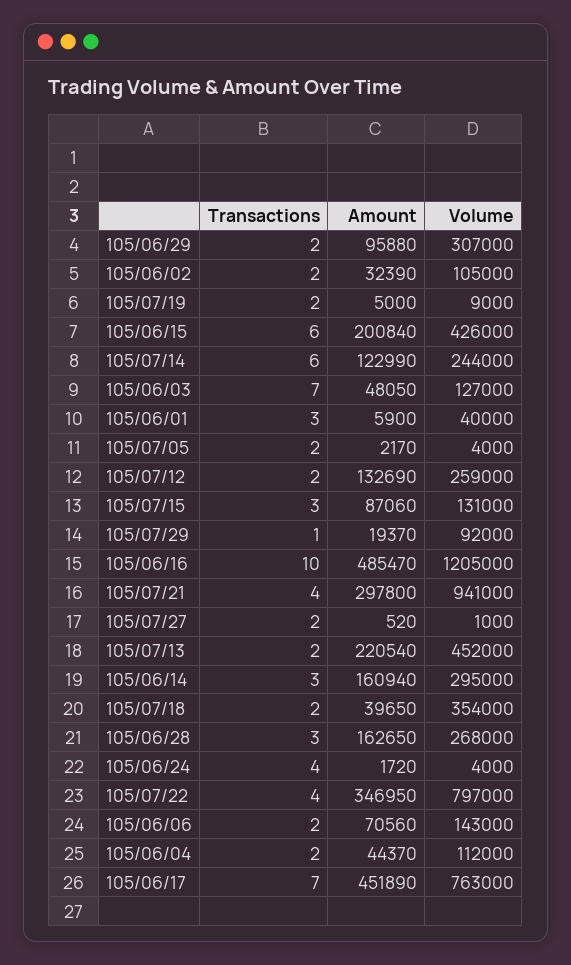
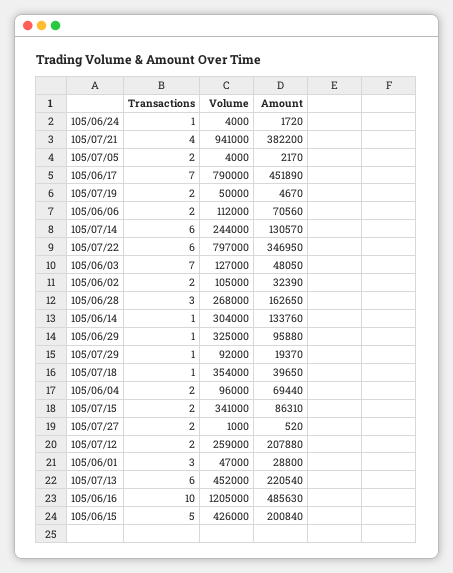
Transactions, 105/06/29: 2 -> 1
Volume, 105/06/29: 307000 -> 325000
Amount, 105/07/19: 5000 -> 4670
Volume, 105/07/19: 9000 -> 50000
Transactions, 105/06/15: 6 -> 5
Amount, 105/07/14: 122990 -> 130570
Amount, 105/06/01: 5900 -> 28800
Volume, 105/06/01: 40000 -> 47000
Amount, 105/07/12: 132690 -> 207880
Transactions, 105/07/15: 3 -> 2
Amount, 105/07/15: 87060 -> 86310
Volume, 105/07/15: 131000 -> 341000
Amount, 105/06/16: 485470 -> 485630
Amount, 105/07/21: 297800 -> 382200
Transactions, 105/07/13: 2 -> 6
Transactions, 105/06/14: 3 -> 1
Amount, 105/06/14: 160940 -> 133760
Volume, 105/06/14: 295000 -> 304000
Transactions, 105/07/18: 2 -> 1
Transactions, 105/06/24: 4 -> 1
Transactions, 105/07/22: 4 -> 6
Volume, 105/06/06: 143000 -> 112000
Amount, 105/06/04: 44370 -> 69440
Volume, 105/06/04: 112000 -> 96000
Volume, 105/06/17: 763000 -> 790000

